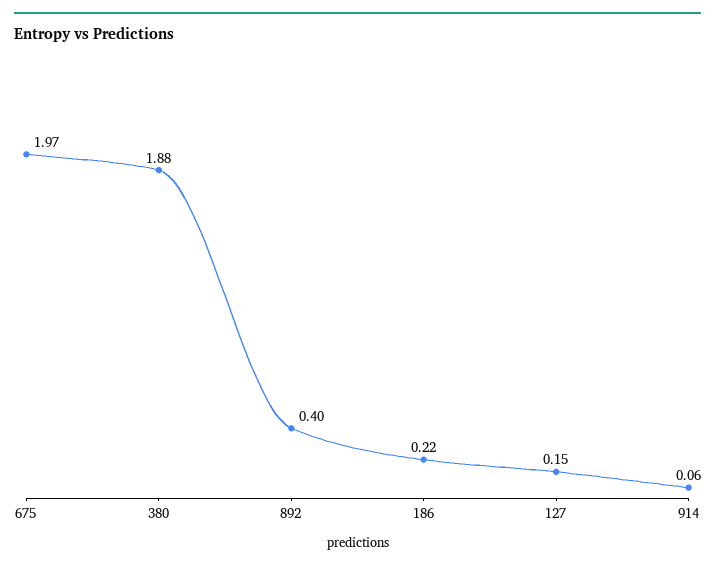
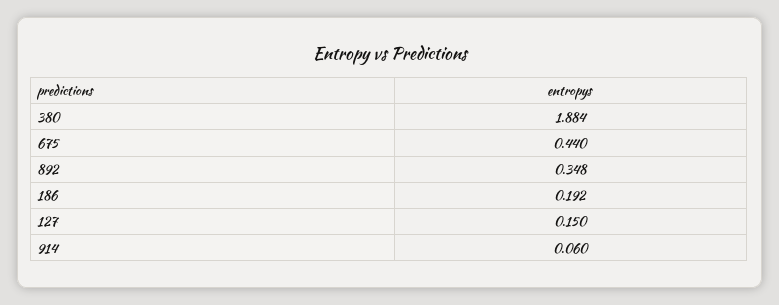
675: 1.97 -> 0.44
892: 0.4 -> 0.348
186: 0.22 -> 0.192

